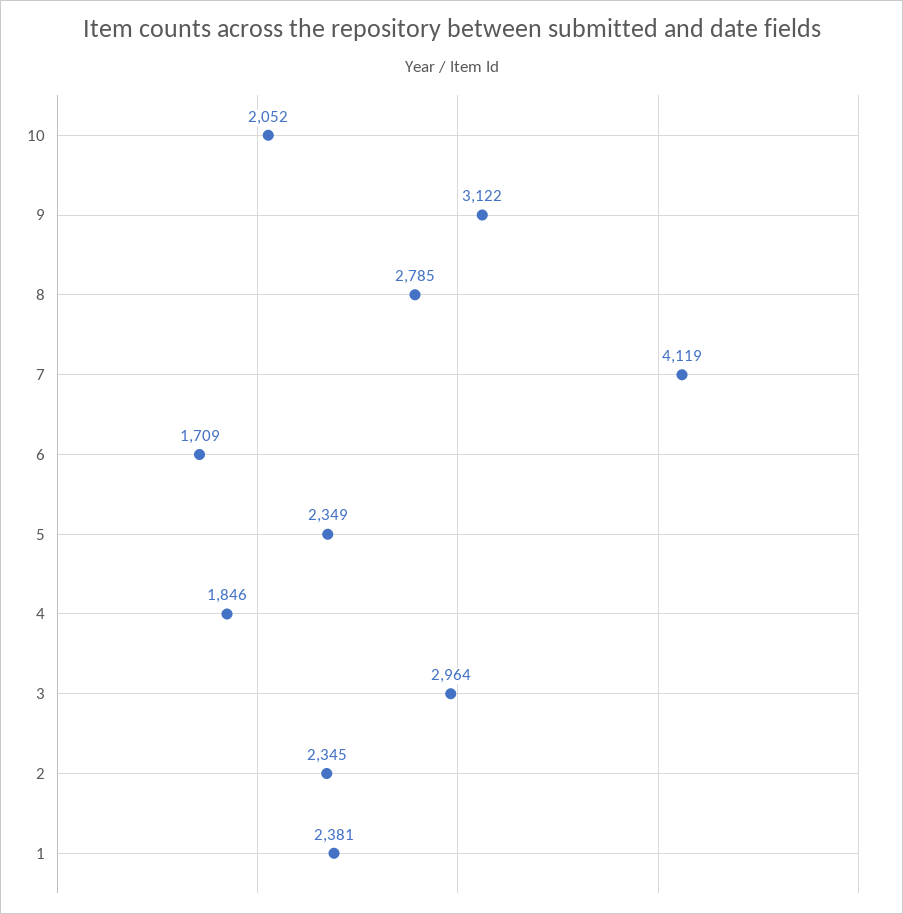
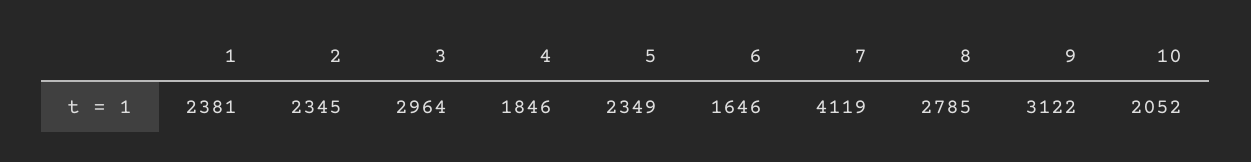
6: 1709 -> 1646

